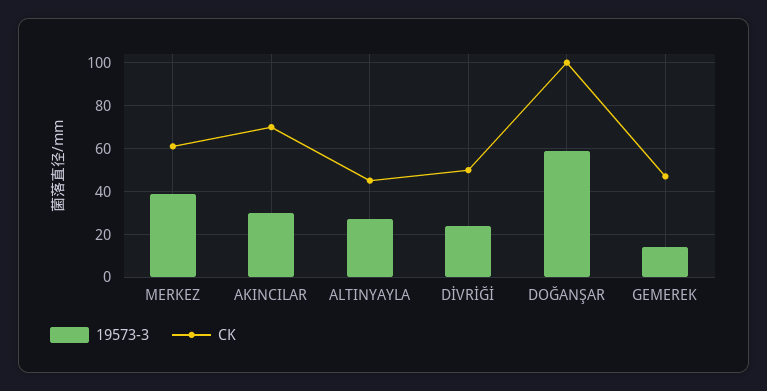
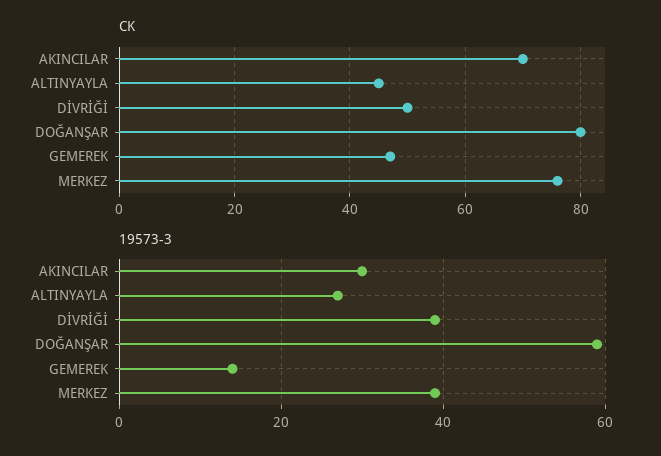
CK, MERKEZ: 60 -> 75
19573-3, DİVRİĞİ: 25 -> 40
CK, DOĞANŞAR: 100 -> 80

